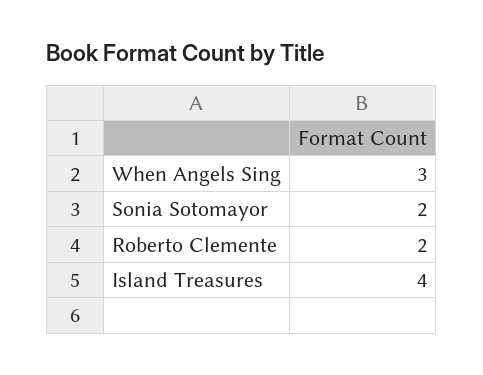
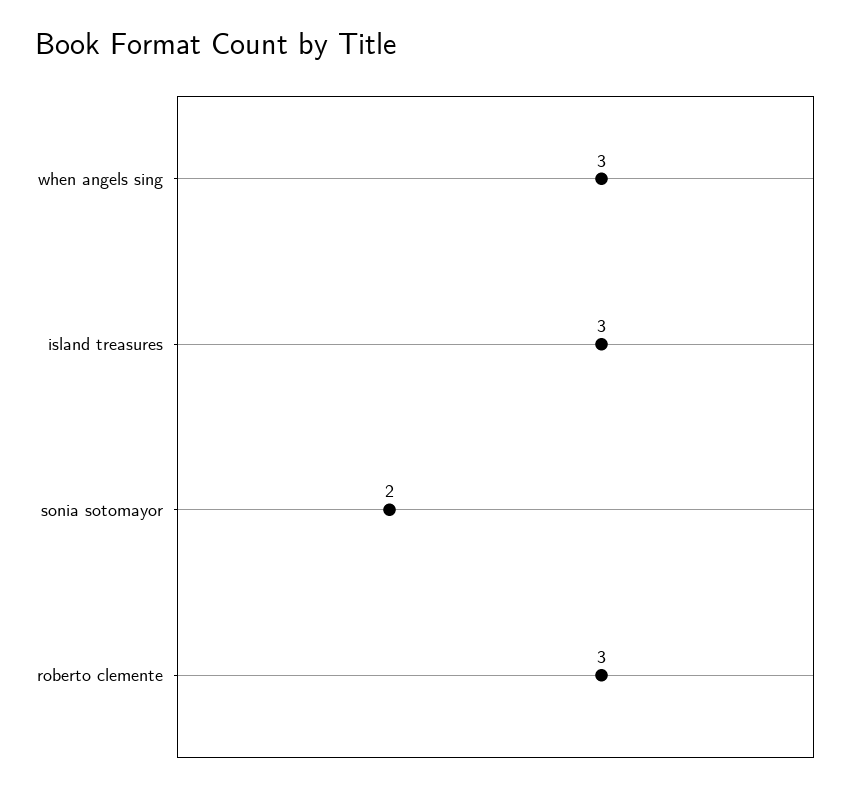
Roberto Clemente: 2 -> 3
Island Treasures: 4 -> 3

